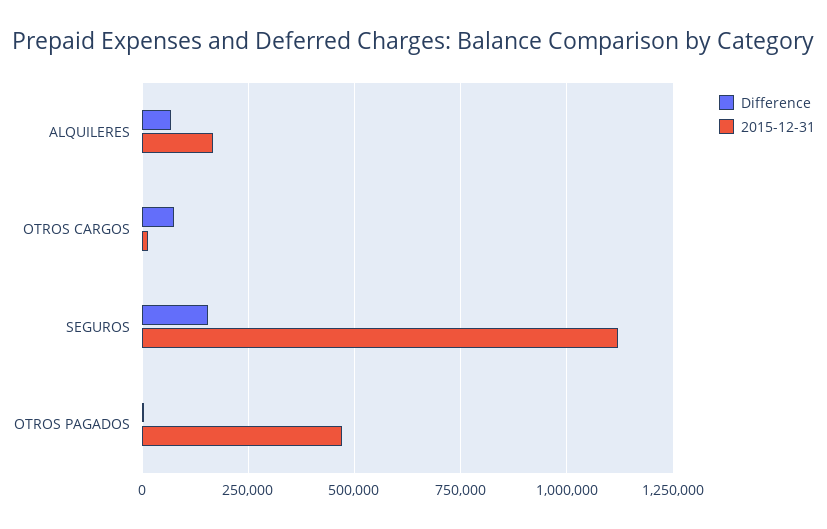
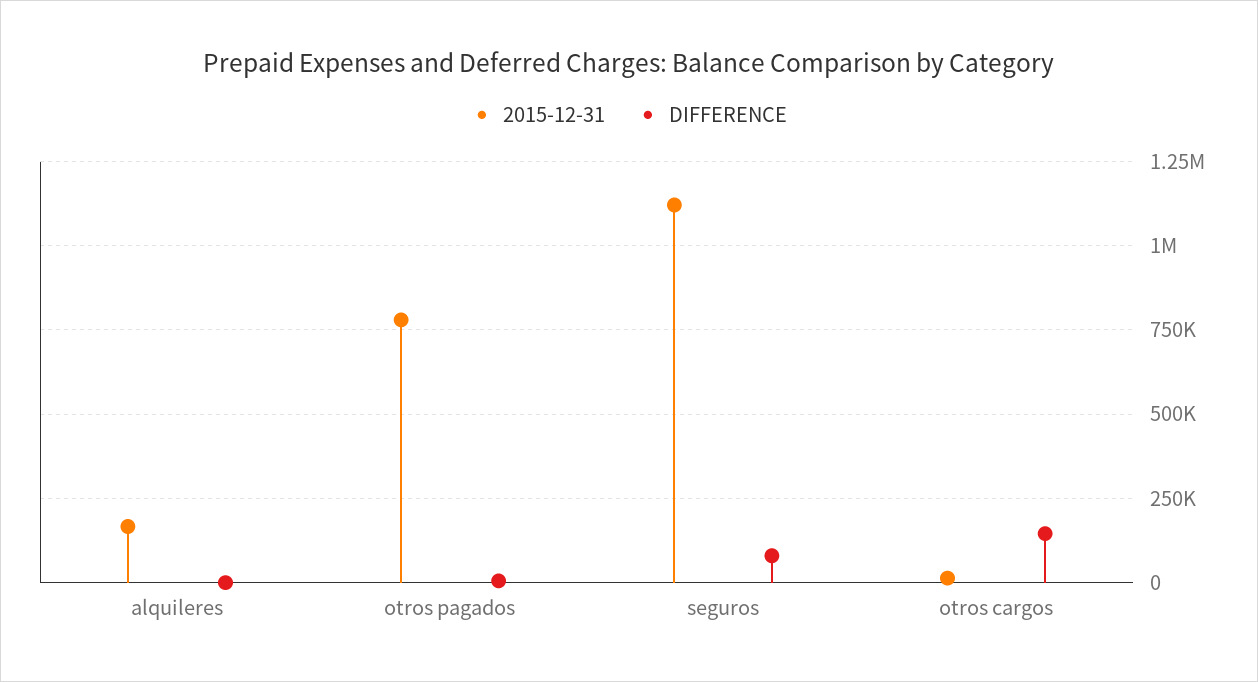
Difference, ALQUILERES: 75000 -> 0
Difference, OTROS CARGOS: 75000 -> 150000
Difference, SEGUROS: 150000 -> 75000
2015-12-31, OTROS PAGADOS: 475000 -> 775000

